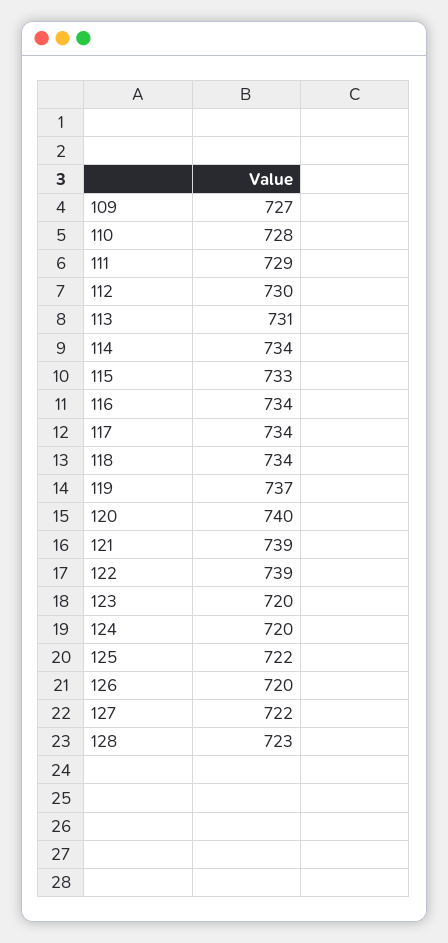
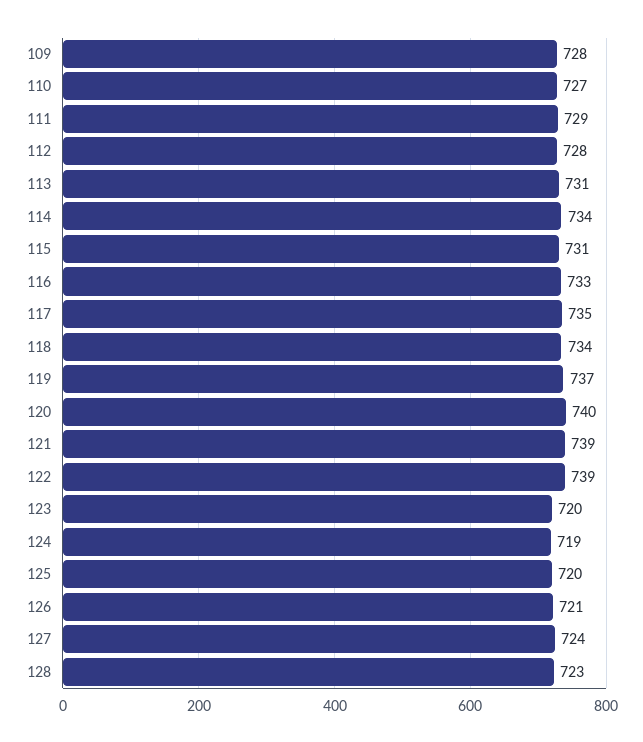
109: 727 -> 728
110: 728 -> 727
112: 730 -> 728
115: 733 -> 731
116: 734 -> 733
117: 734 -> 735
124: 720 -> 719
125: 722 -> 720
126: 720 -> 721
127: 722 -> 724

